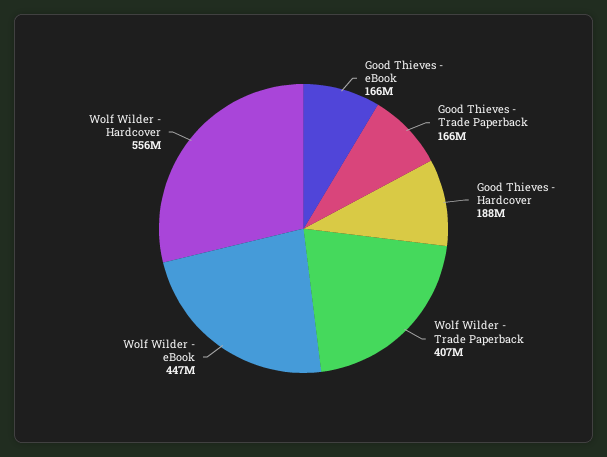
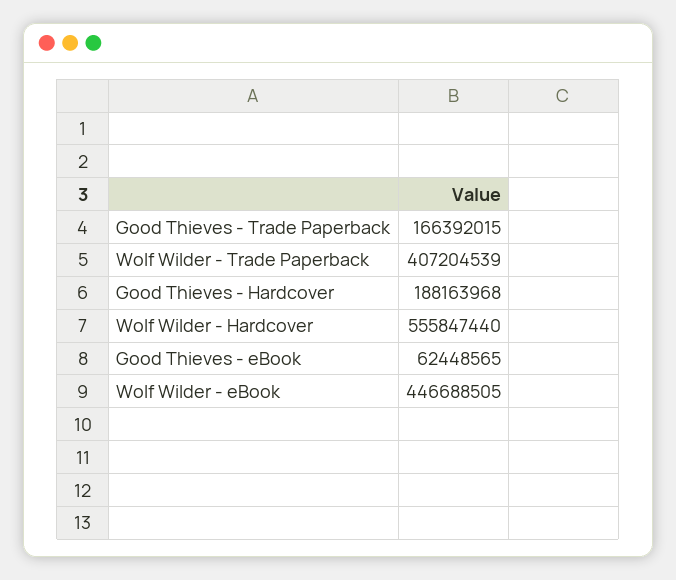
Good Thieves - eBook: 166000000 -> 62448565

